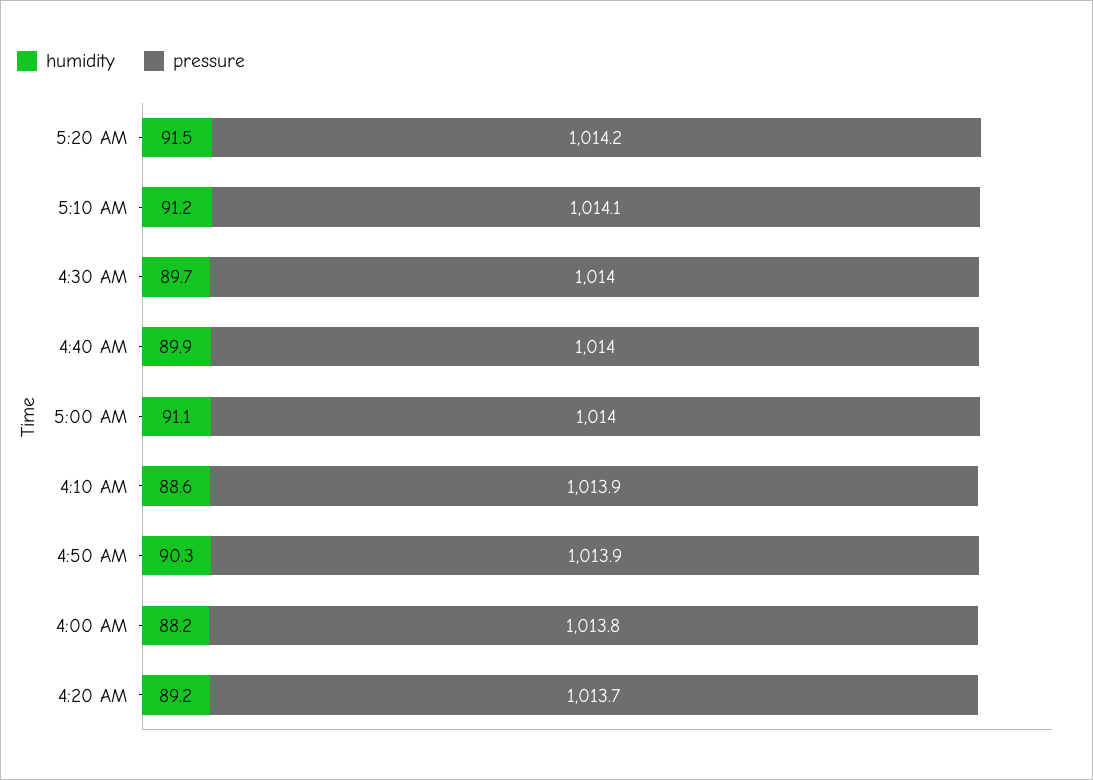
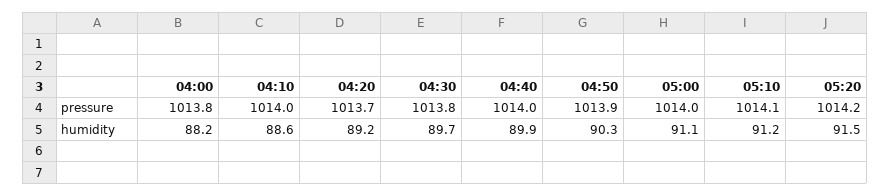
pressure, 4:30 AM: 1014 -> 1013.8
pressure, 4:10 AM: 1013.9 -> 1014

